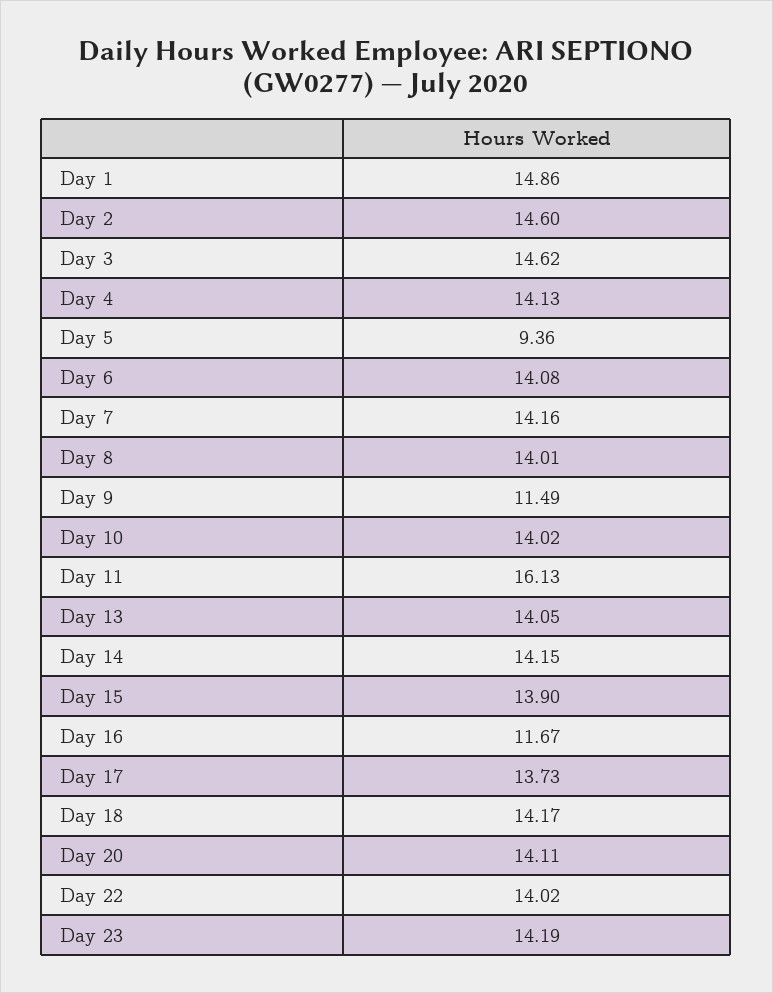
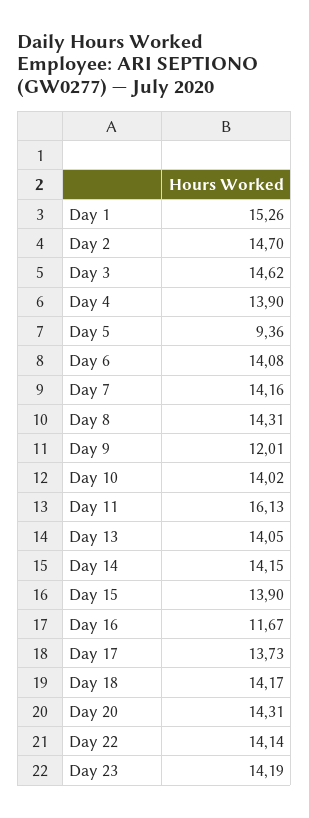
Day 1: 14.86 -> 15.26
Day 2: 14.6 -> 14.7
Day 4: 14.13 -> 13.9
Day 8: 14.01 -> 14.31
Day 9: 11.49 -> 12.01
Day 20: 14.11 -> 14.31
Day 22: 14.02 -> 14.14

